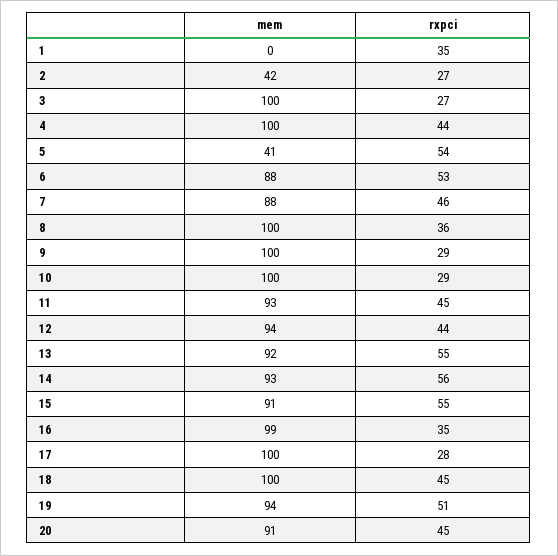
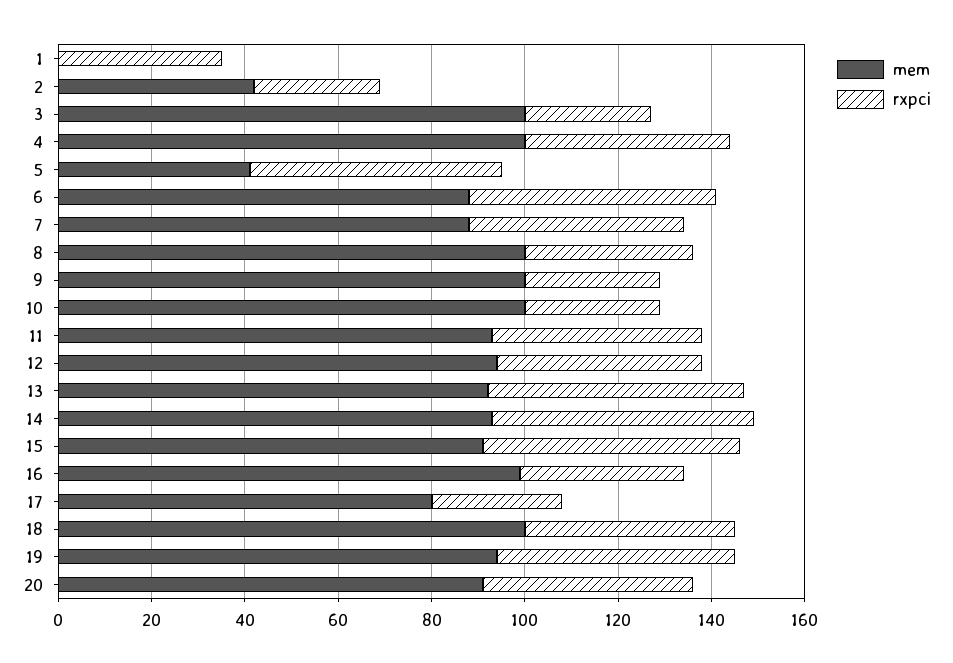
mem, 17: 100 -> 80

